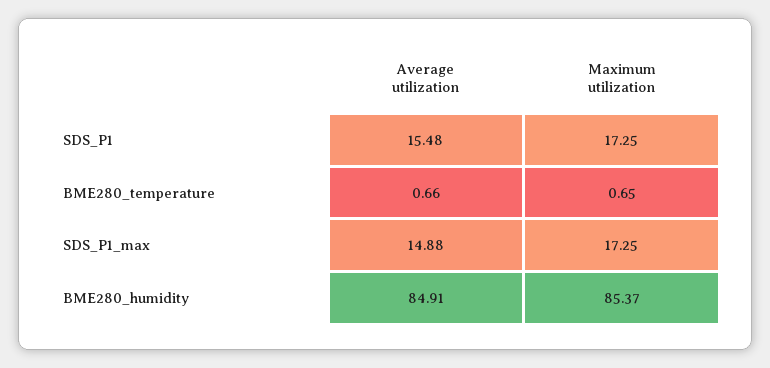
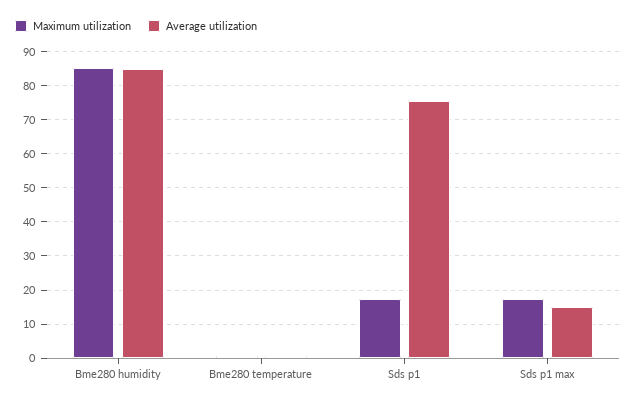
Average utilization, SDS_P1: 15.48 -> 76

